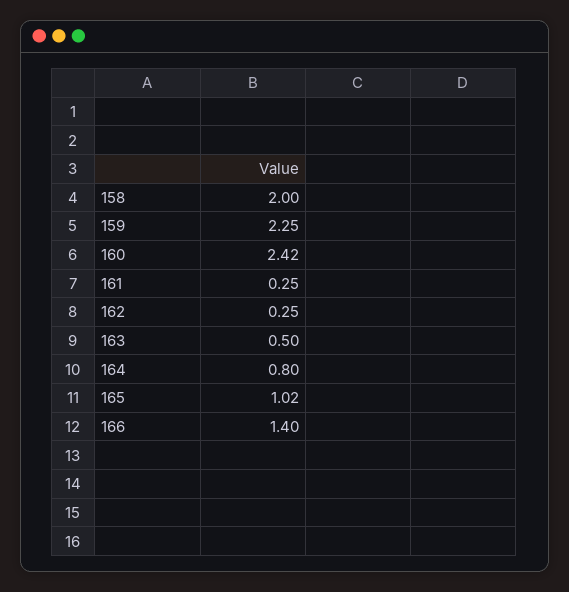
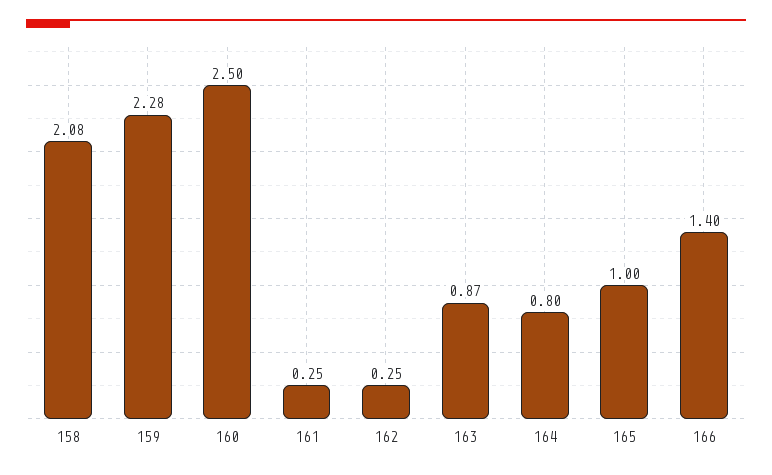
158: 2 -> 2.08
159: 2.25 -> 2.28
160: 2.42 -> 2.5
163: 0.5 -> 0.87
165: 1.02 -> 1

